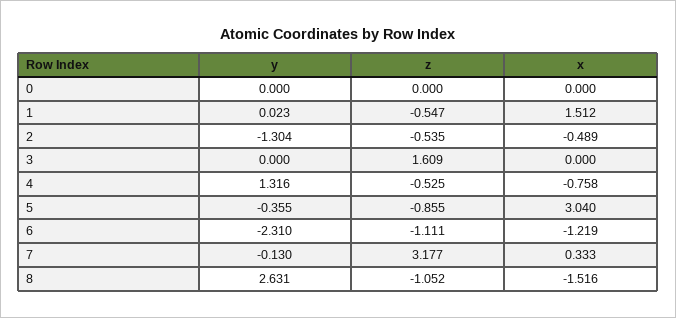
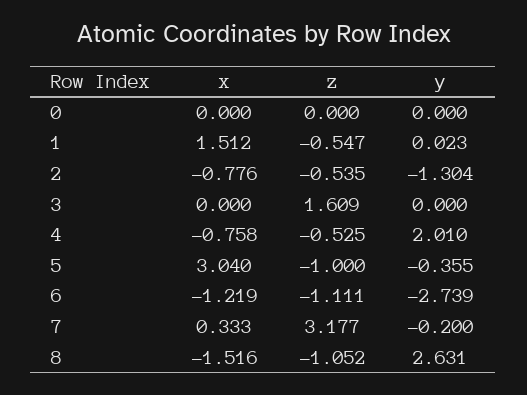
x, 2: -0.489 -> -0.776
y, 4: 1.316 -> 2.01
z, 5: -0.855 -> -1
y, 6: -2.31 -> -2.739
y, 7: -0.13 -> -0.2

